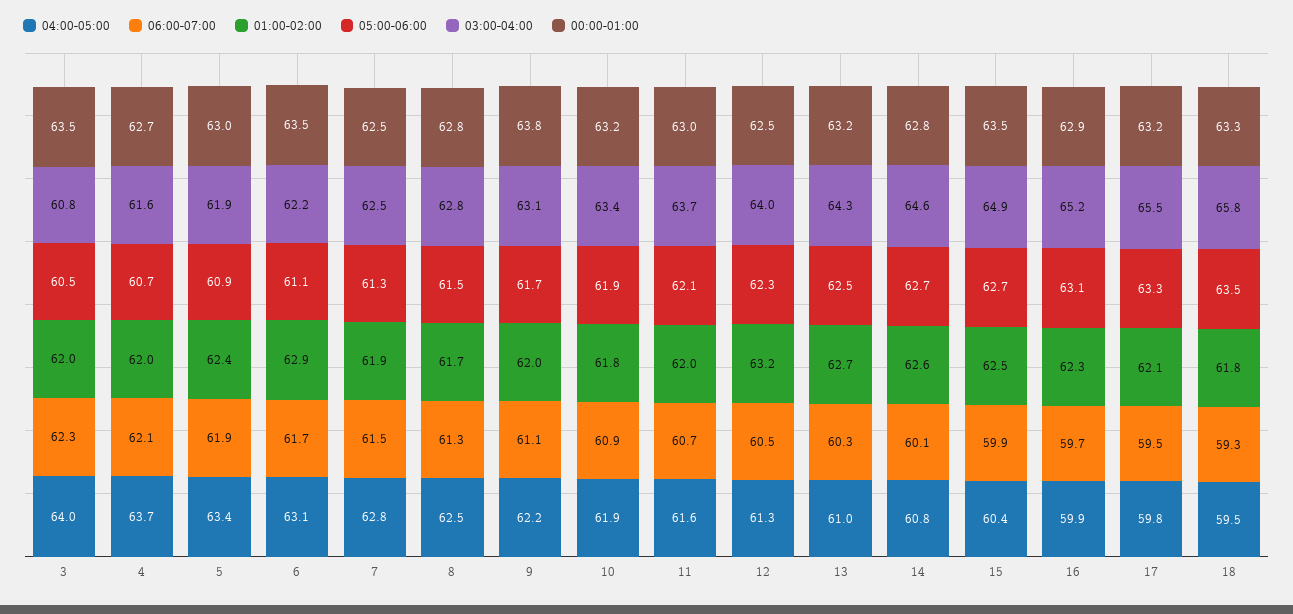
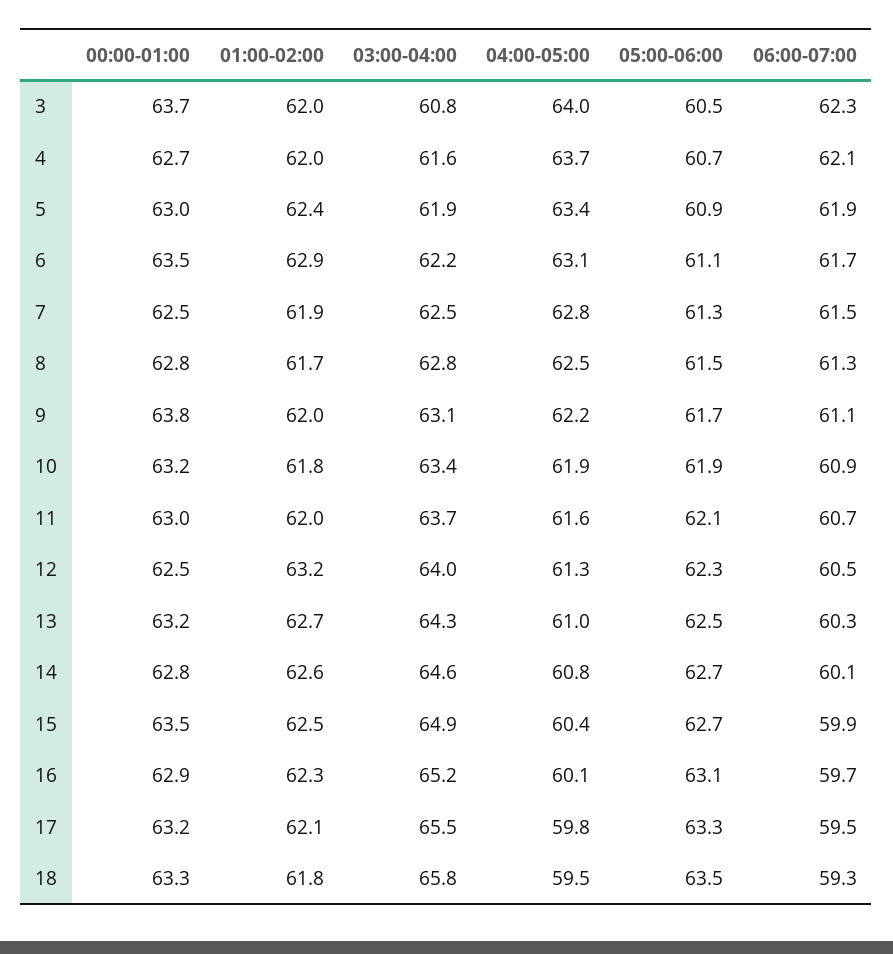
00:00-01:00, 3: 63.5 -> 63.7
04:00-05:00, 16: 59.9 -> 60.1

